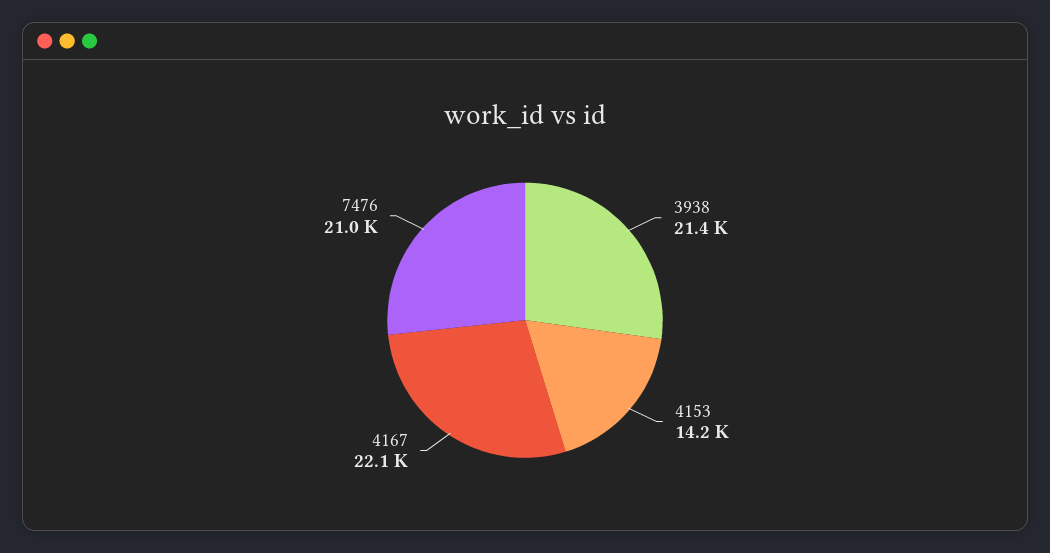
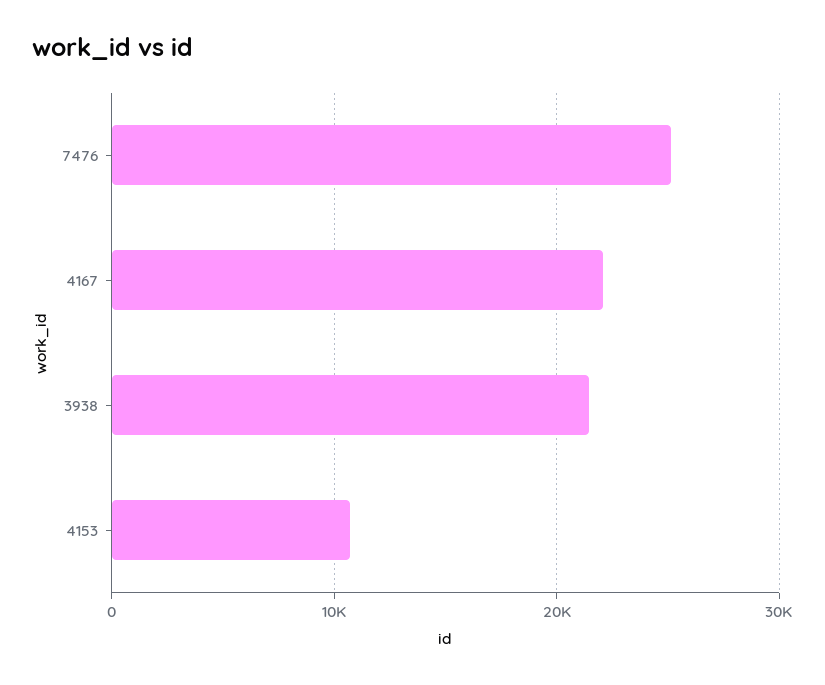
4153: 14200 -> 11000
7476: 21000 -> 25000

